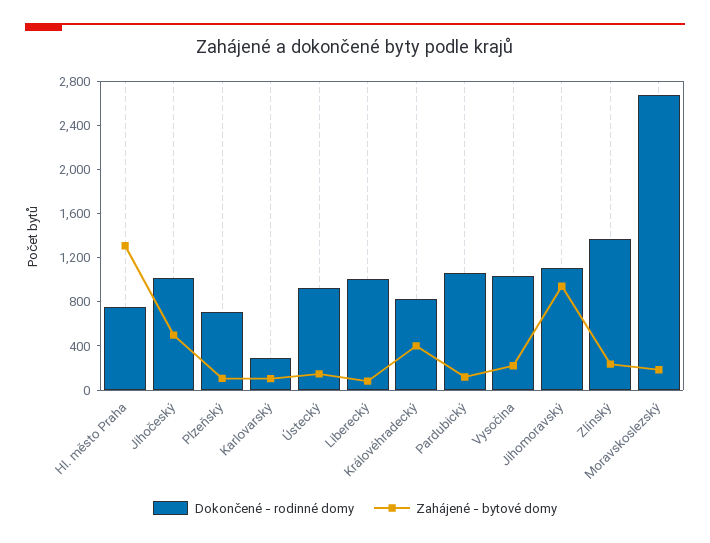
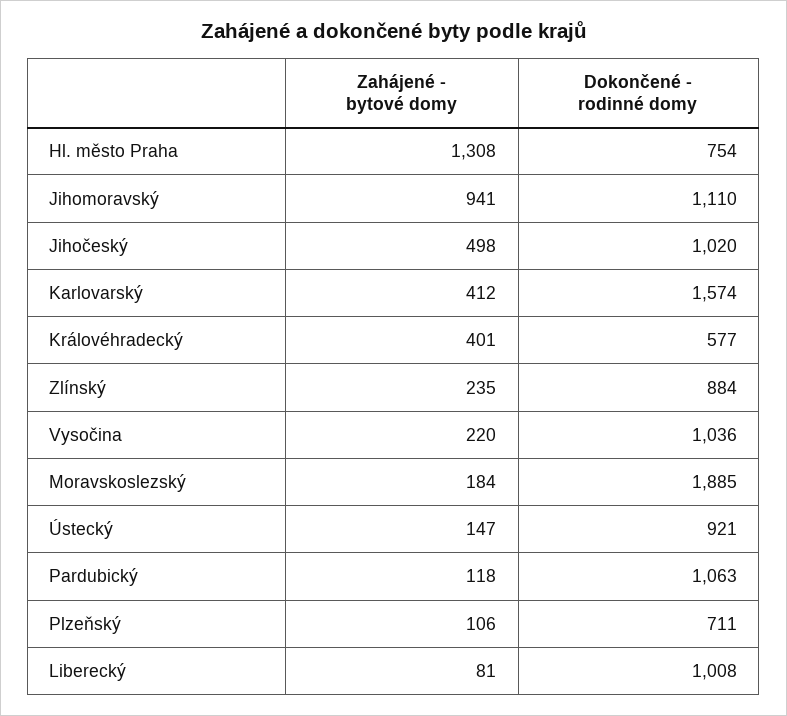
Dokončené - rodinné domy, Karlovarský: 300 -> 1574
Zahájené - bytové domy, Karlovarský: 100 -> 412
Dokončené - rodinné domy, Královéhradecký: 800 -> 577
Dokončené - rodinné domy, Zlínský: 1400 -> 884
Dokončené - rodinné domy, Moravskoslezský: 2700 -> 1885

